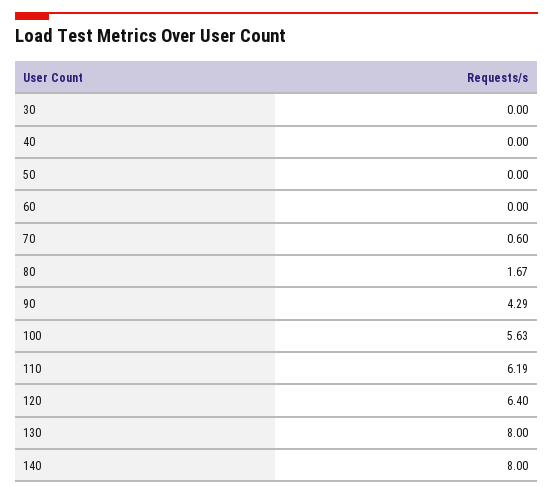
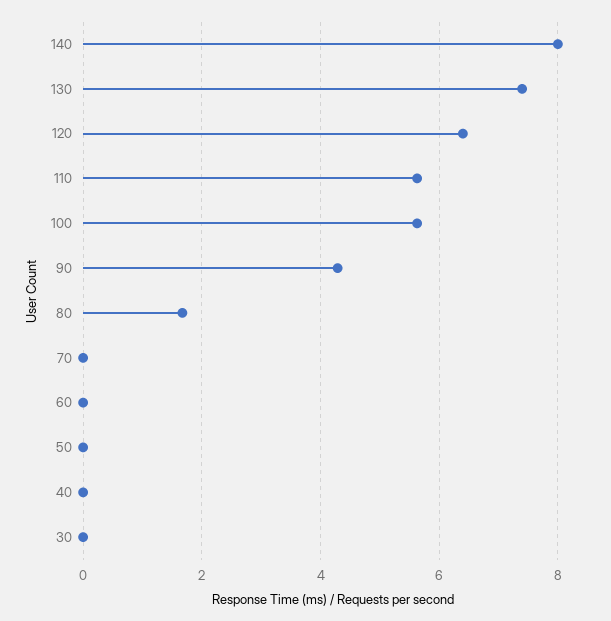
70: 0.6 -> 0
110: 6.19 -> 5.6
130: 8 -> 7.4

